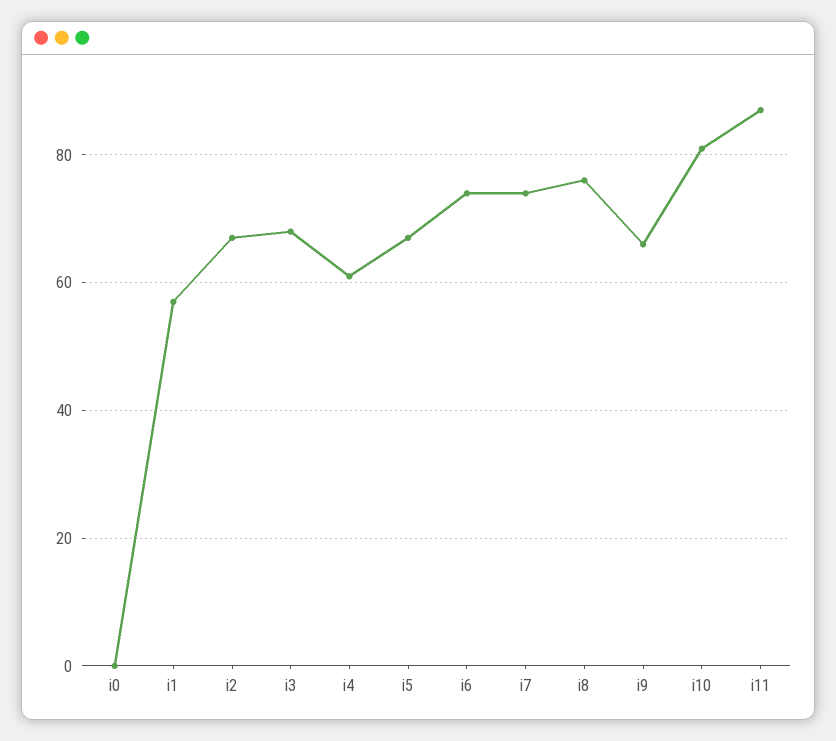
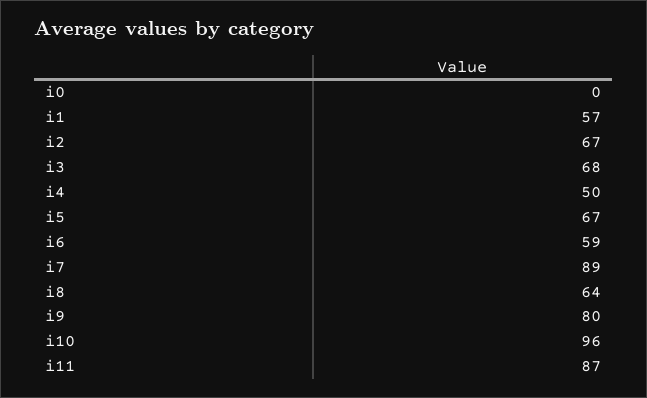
i4: 60 -> 50
i6: 75 -> 59
i7: 75 -> 89
i8: 75 -> 64
i9: 65 -> 80
i10: 80 -> 96

